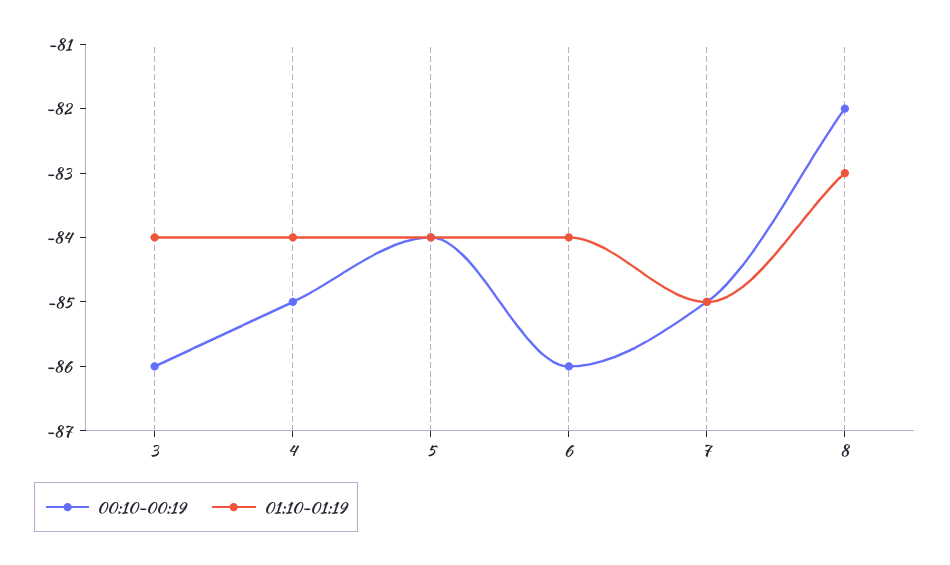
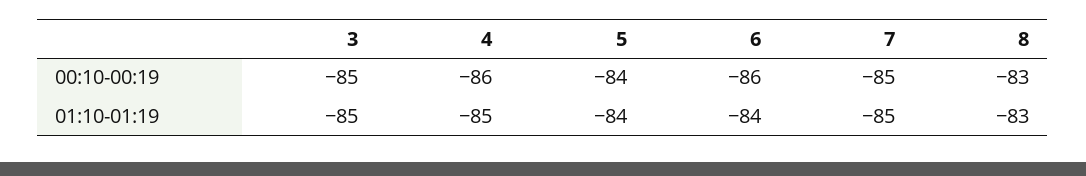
00:10-00:19, 3: -86 -> -85
01:10-01:19, 3: -84 -> -85
00:10-00:19, 4: -85 -> -86
01:10-01:19, 4: -84 -> -85
00:10-00:19, 8: -82 -> -83

